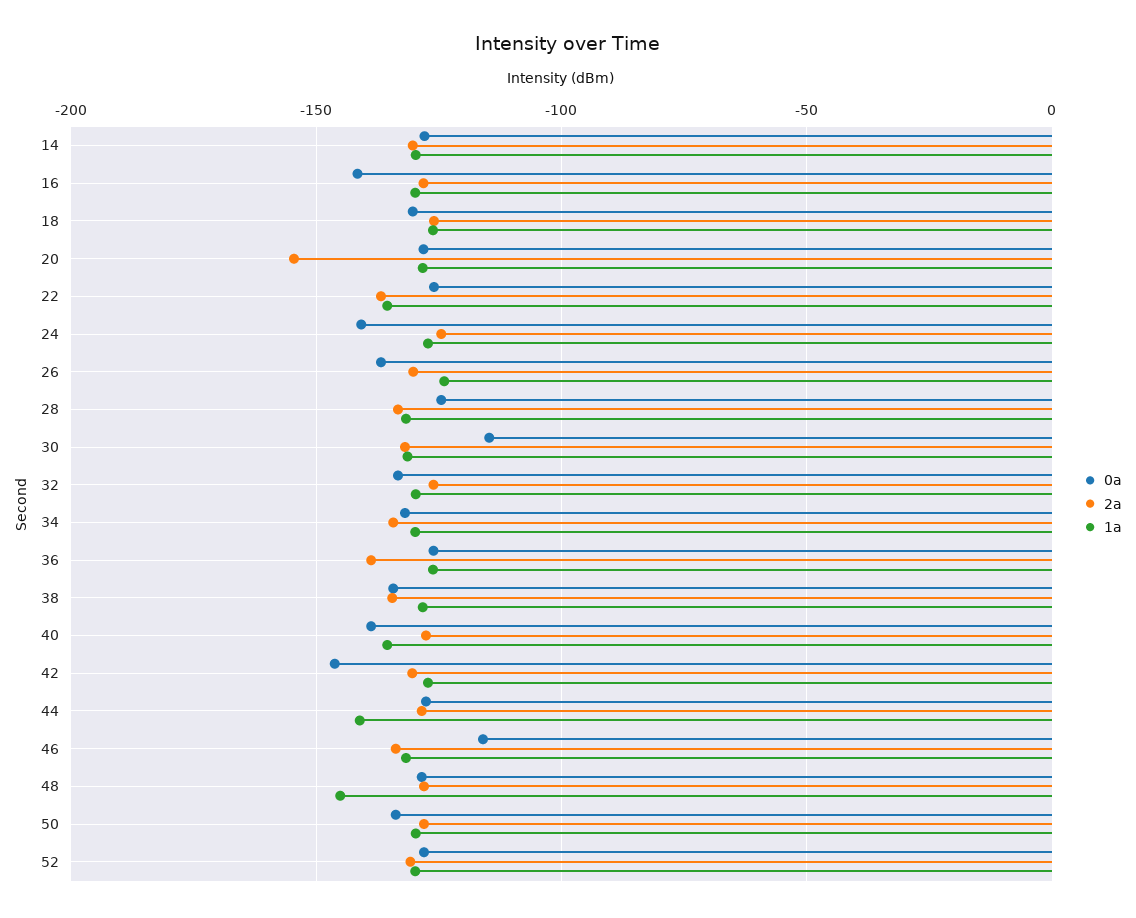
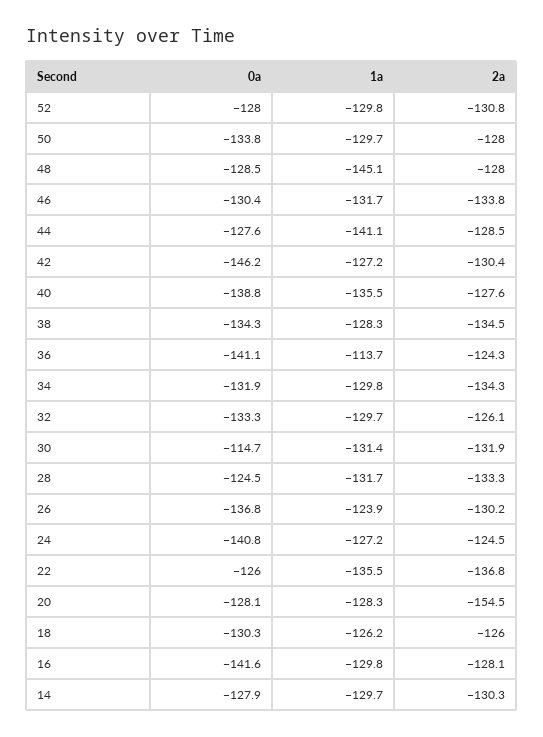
0a, 36: -125 -> -141.1
2a, 36: -140 -> -124.3
1a, 36: -125 -> -113.7
0a, 46: -115 -> -130.4

